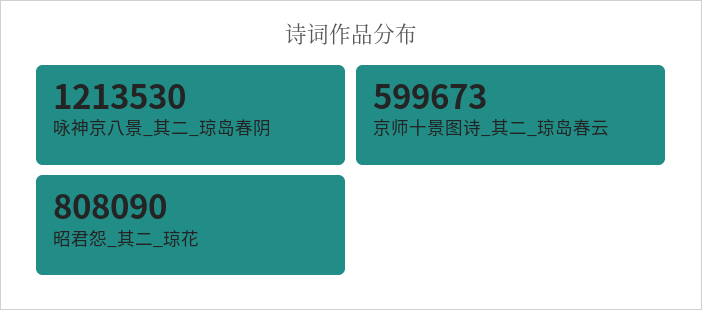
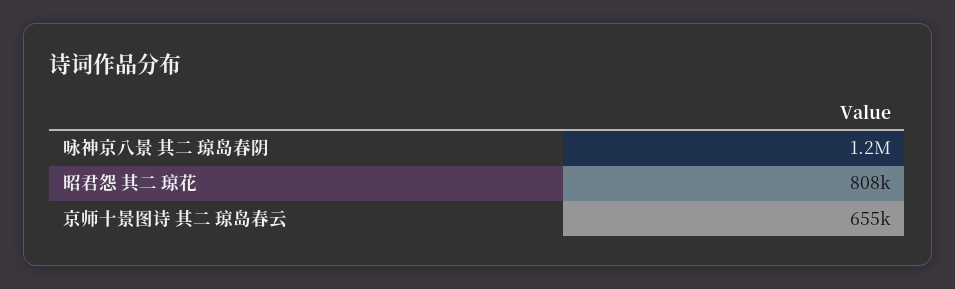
京师十景图诗_其二_琼岛春云: 599673 -> 655000

